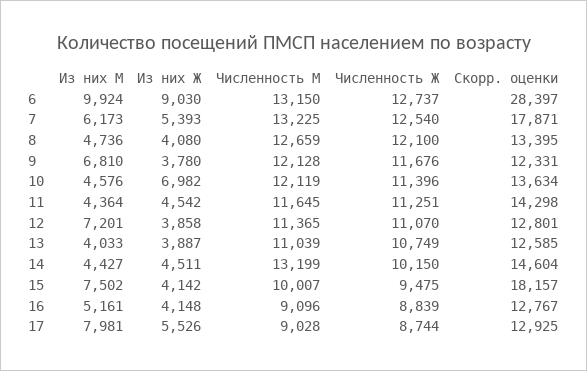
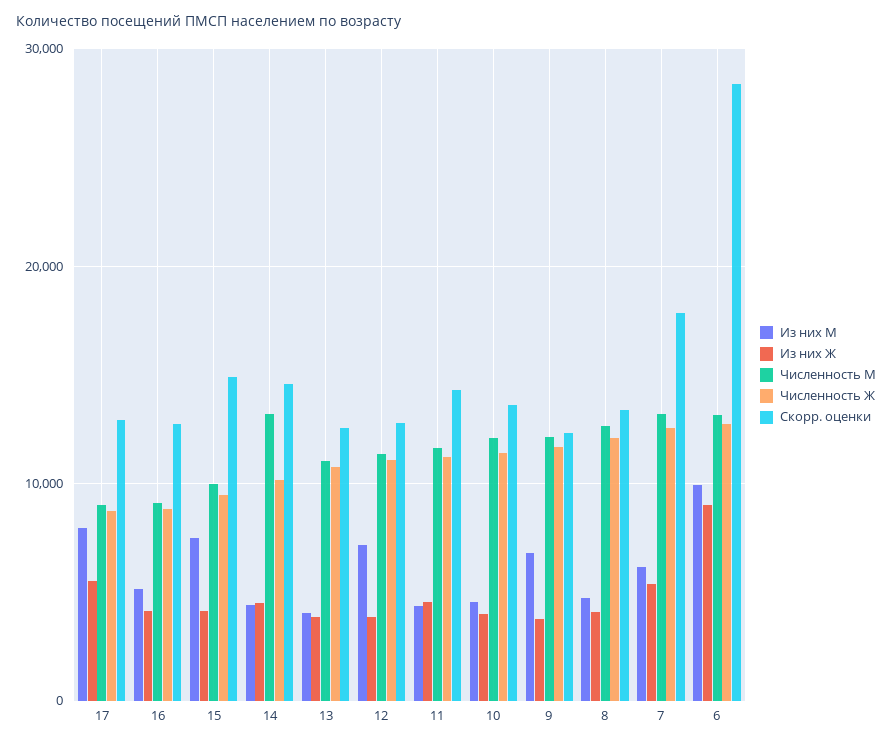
Из них Ж, 10: 6982 -> 4000
Скорр. оценки, 15: 18157 -> 15000

